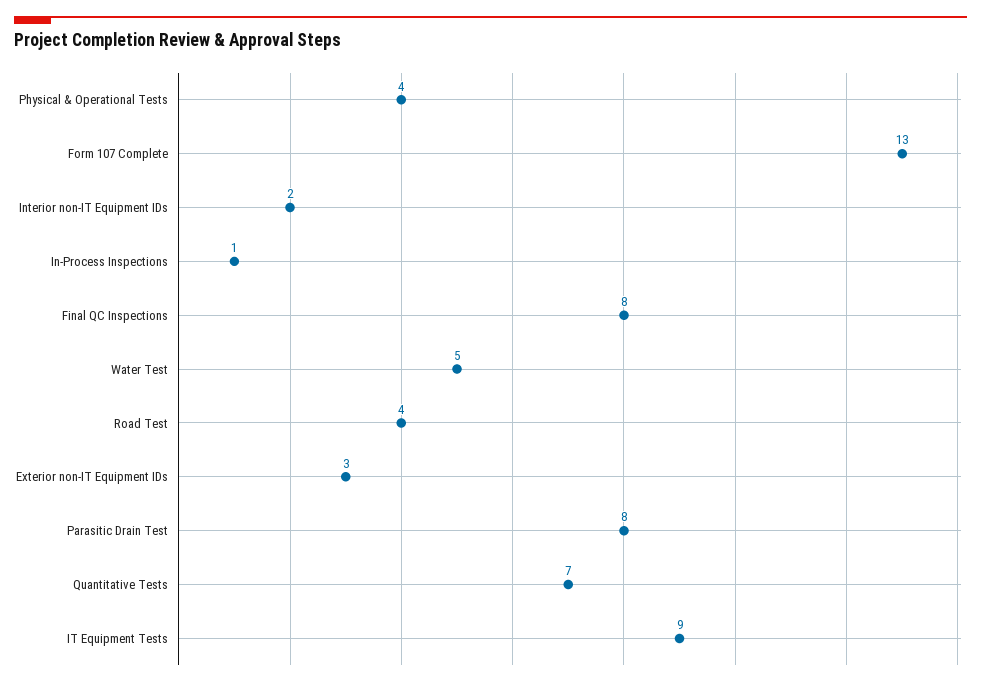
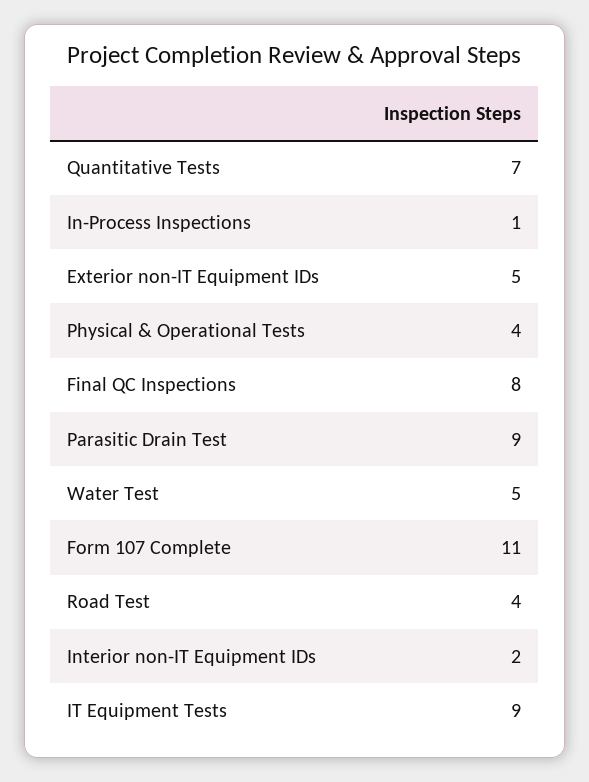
Form 107 Complete: 13 -> 11
Exterior non-IT Equipment IDs: 3 -> 5
Parasitic Drain Test: 8 -> 9

